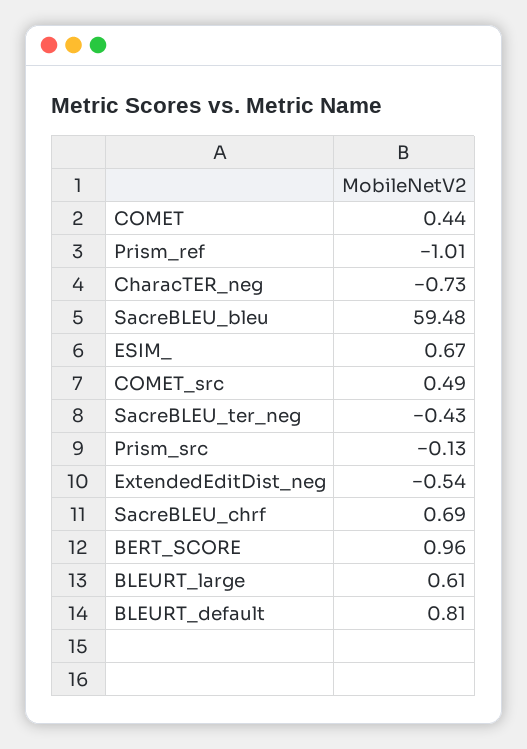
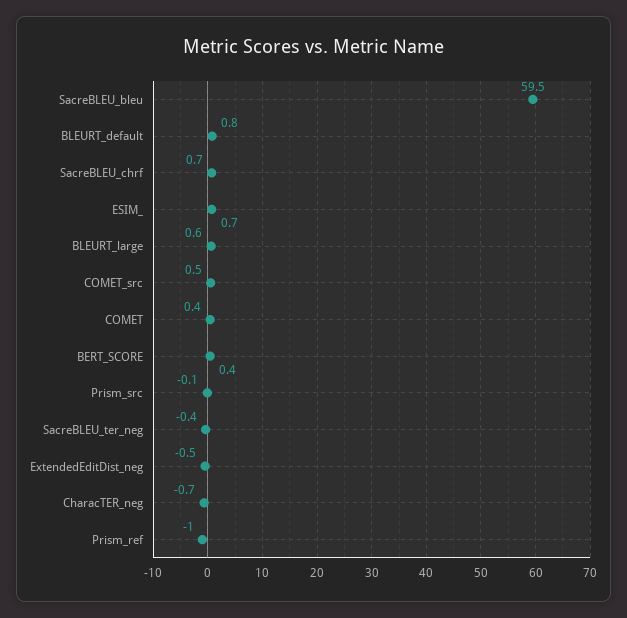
BERT_SCORE: 0.96 -> 0.4

